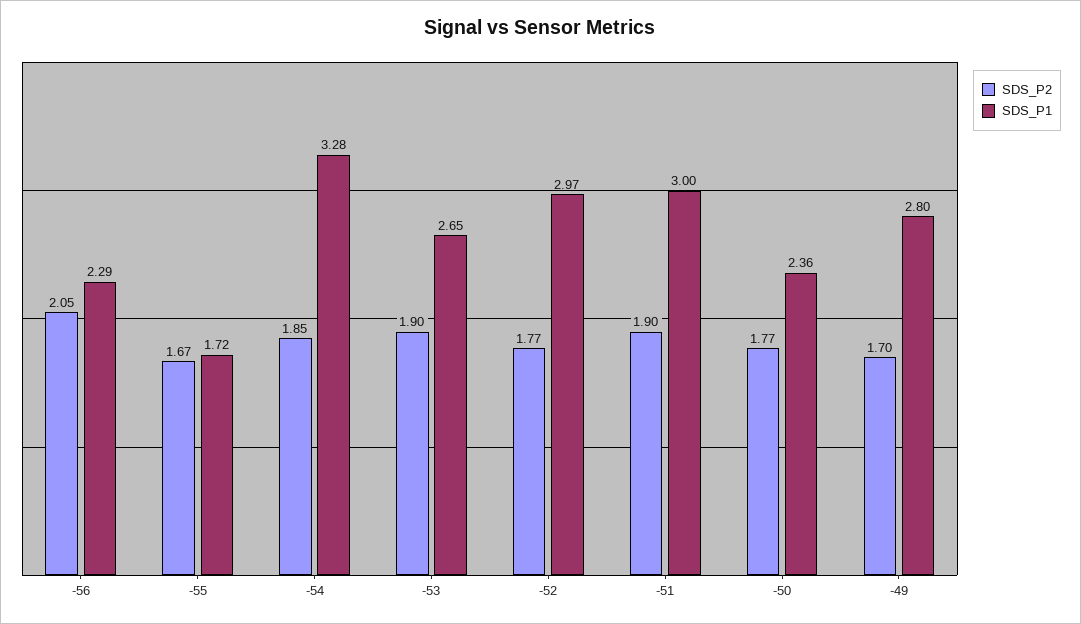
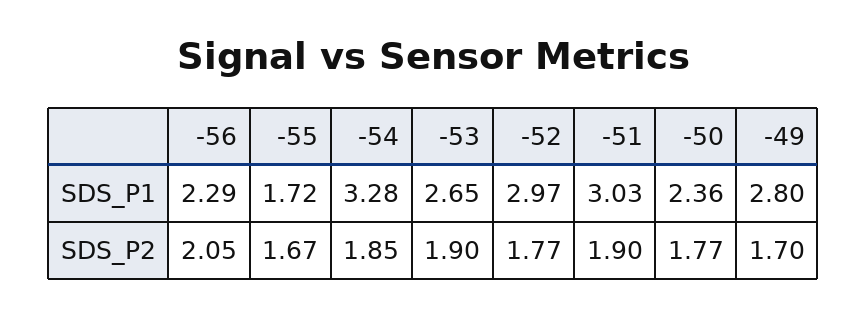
SDS_P1, -51: 3 -> 3.03

